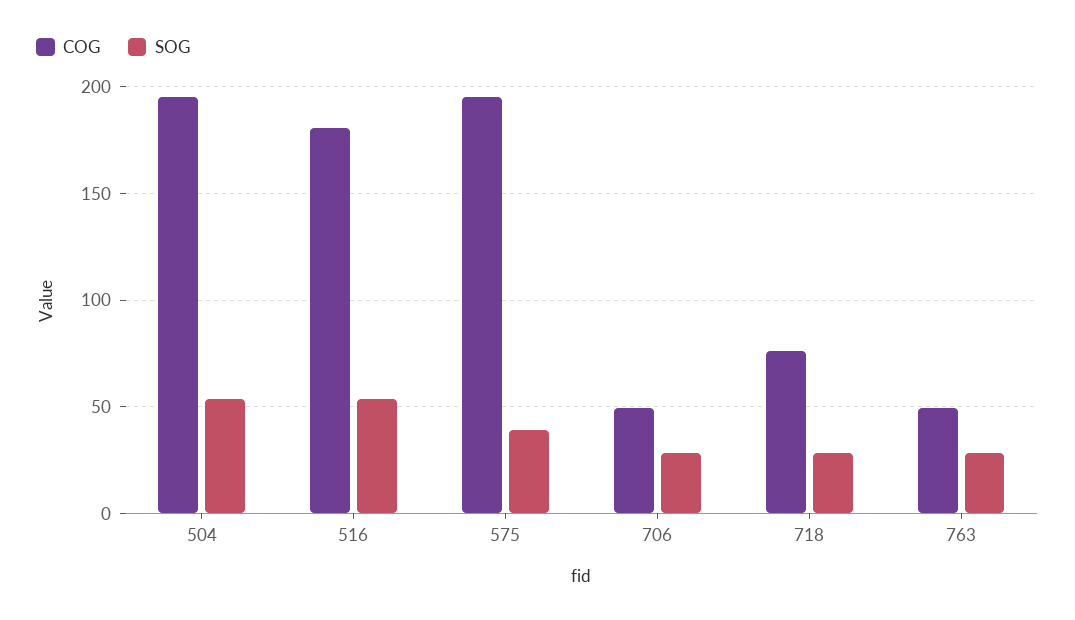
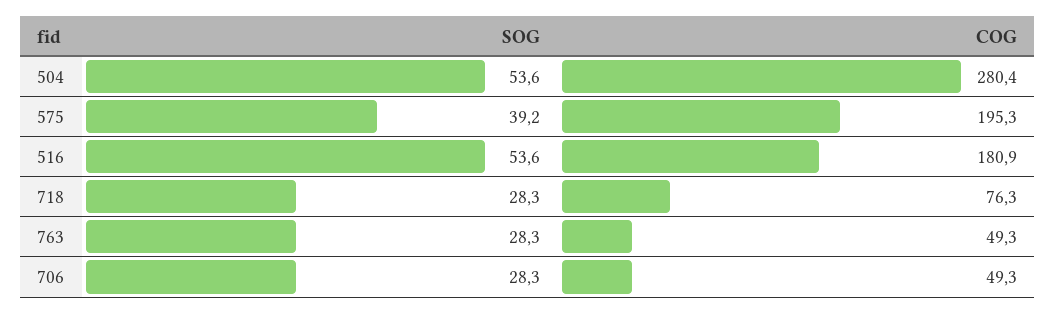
COG, 504: 195 -> 280.4

